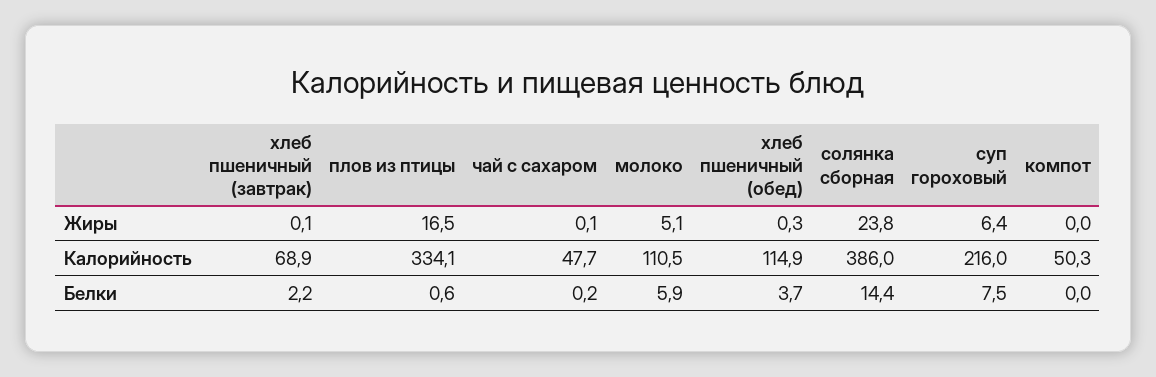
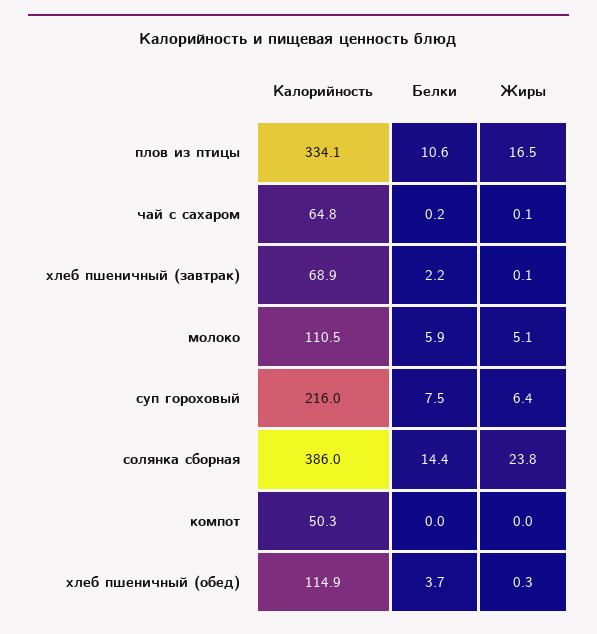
чай с сахаром, Калорийность: 47.7 -> 64.8
плов из птицы, Белки: 0.6 -> 10.6

